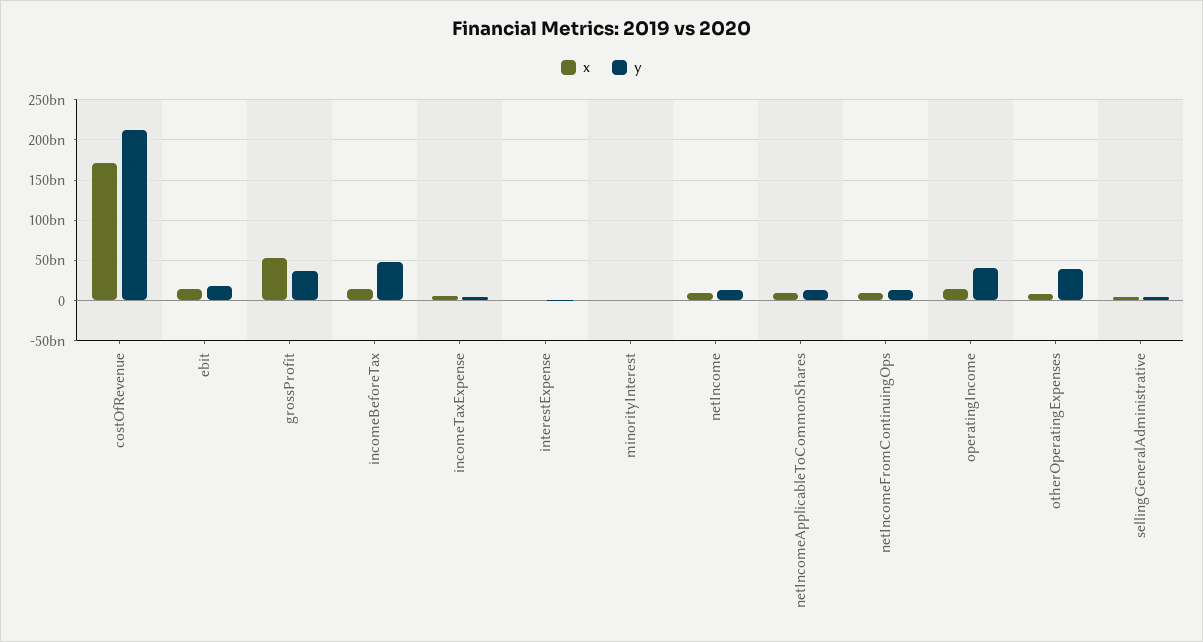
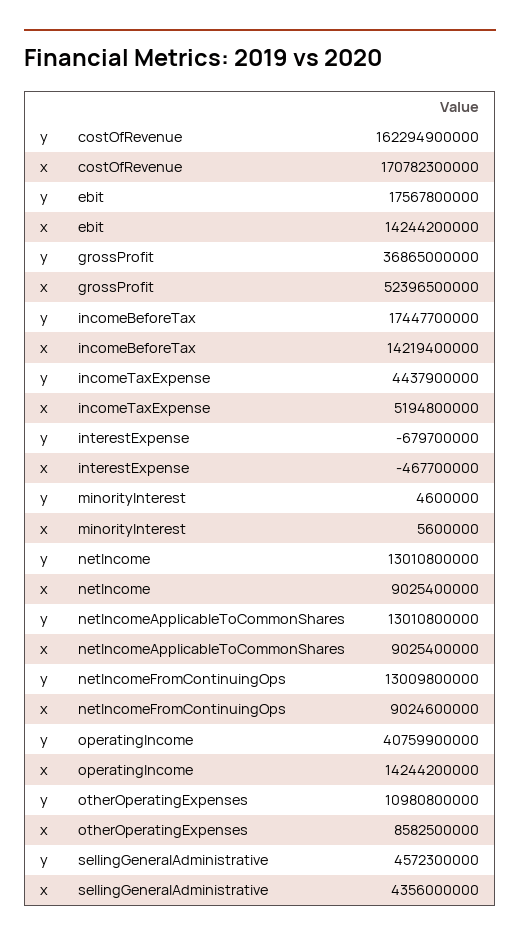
y, costOfRevenue: 210000000000 -> 162294900000
y, incomeBeforeTax: 50000000000 -> 17447700000
y, otherOperatingExpenses: 40000000000 -> 10980800000

